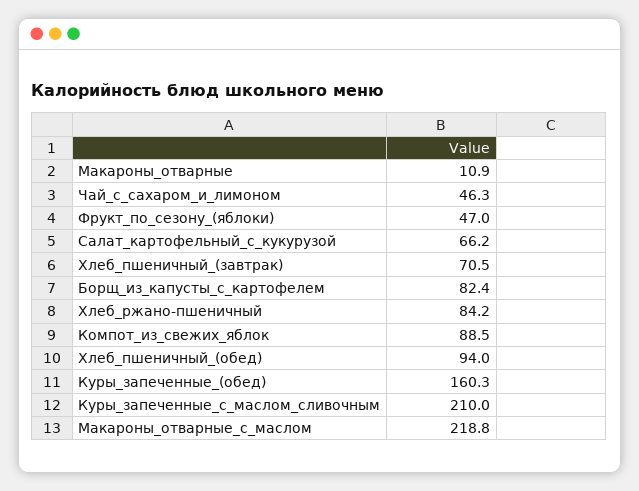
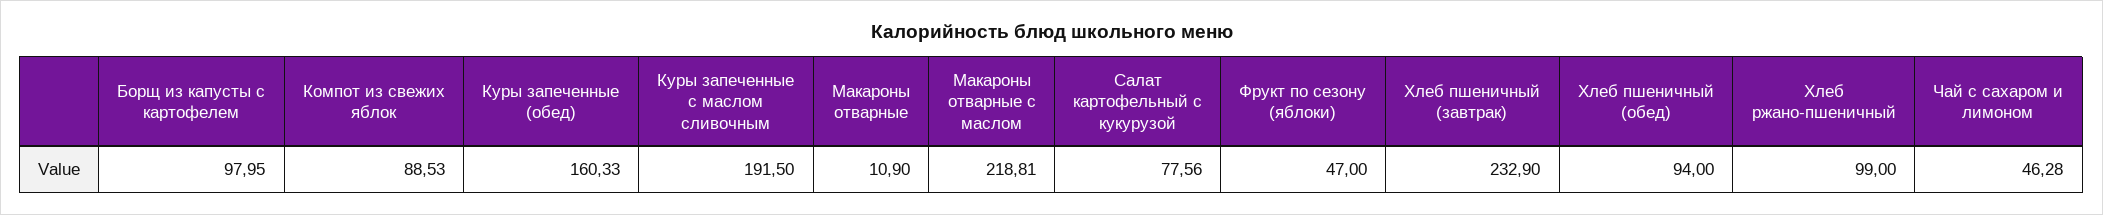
Салат_картофельный_с_кукурузой: 66.2 -> 77.56
Хлеб_пшеничный_(завтрак): 70.5 -> 232.9
Борщ_из_капусты_с_картофелем: 82.4 -> 97.95
Хлеб_ржано-пшеничный: 84.2 -> 99
Куры_запеченные_с_маслом_сливочным: 210 -> 191.5

